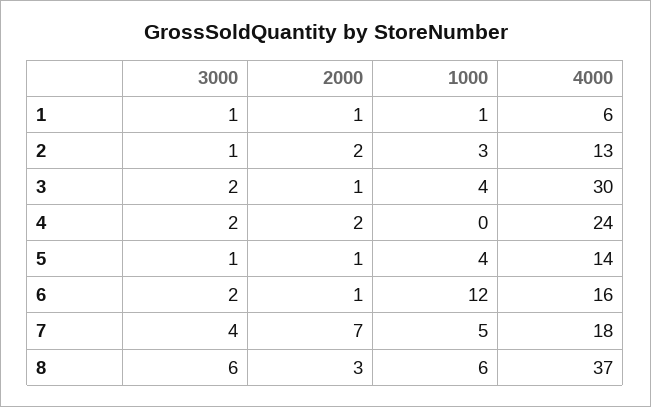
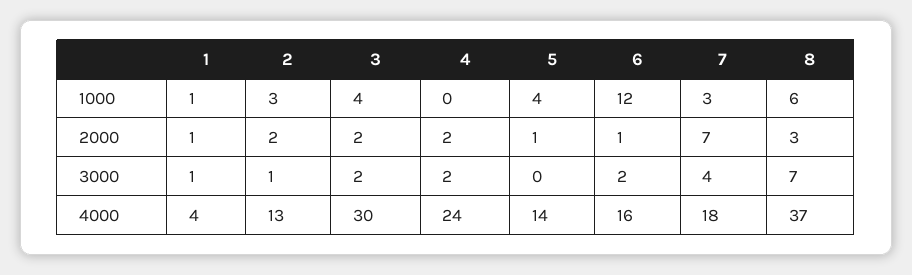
4000, 1: 6 -> 4
2000, 3: 1 -> 2
3000, 5: 1 -> 0
1000, 7: 5 -> 3
3000, 8: 6 -> 7

